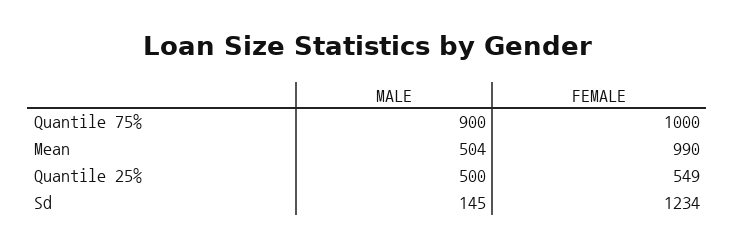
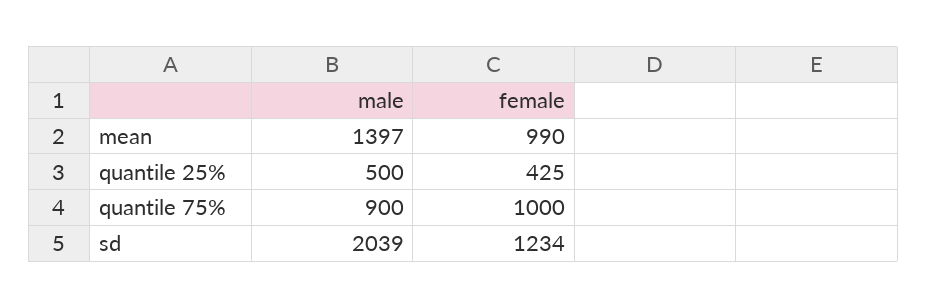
MALE, Mean: 504 -> 1397
FEMALE, Quantile 25%: 549 -> 425
MALE, Sd: 145 -> 2039

